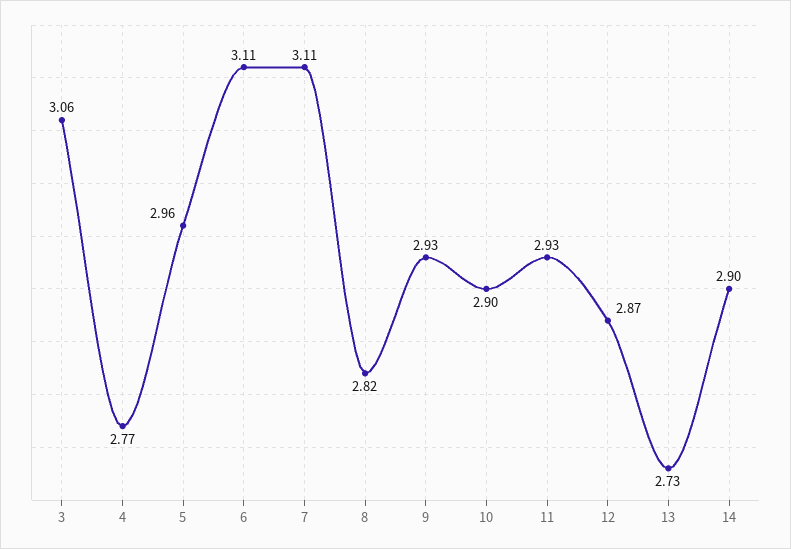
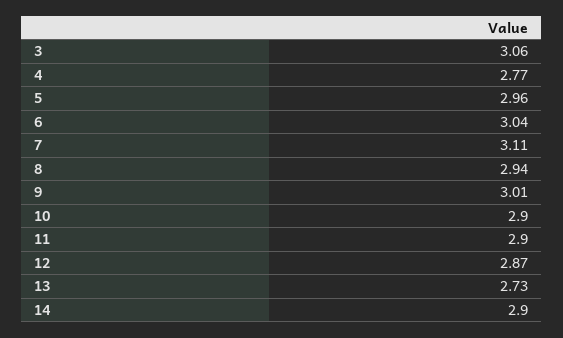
6: 3.11 -> 3.04
8: 2.82 -> 2.94
9: 2.93 -> 3.01
11: 2.93 -> 2.9

